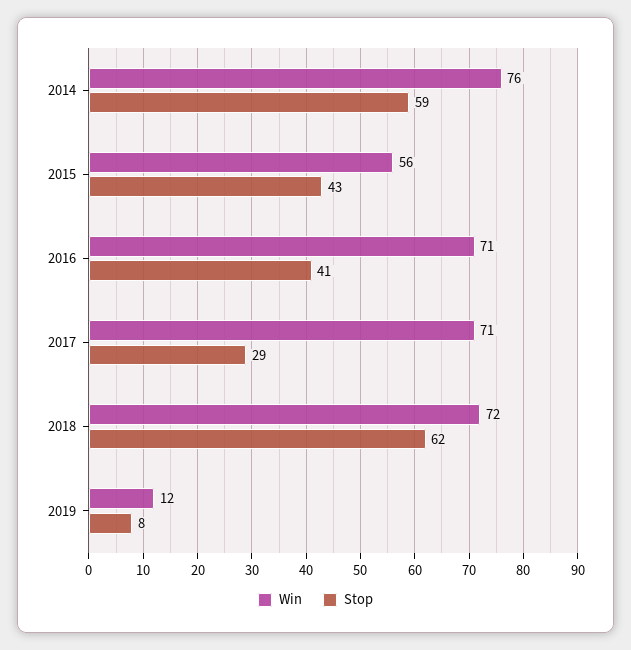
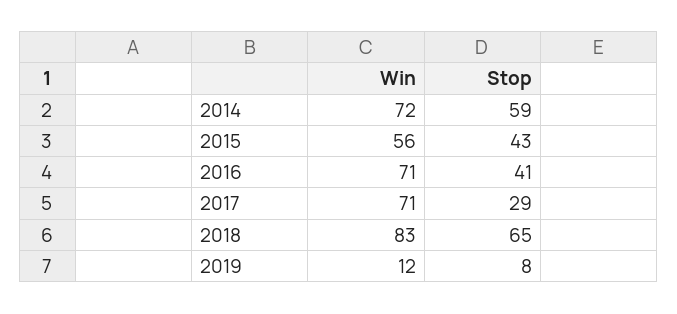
Win, 2014: 76 -> 72
Win, 2018: 72 -> 83
Stop, 2018: 62 -> 65

